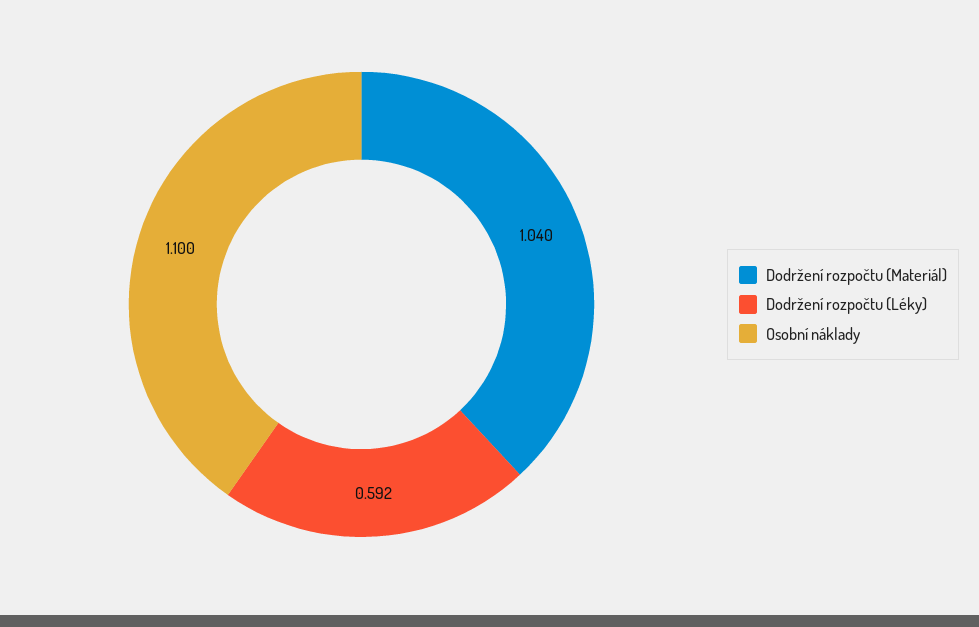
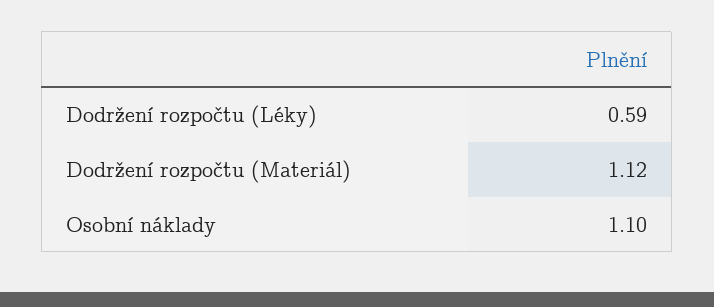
Dodržení rozpočtu (Materiál): 1.04 -> 1.12

